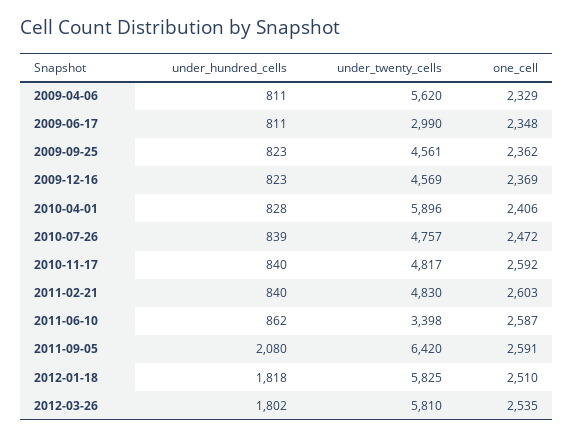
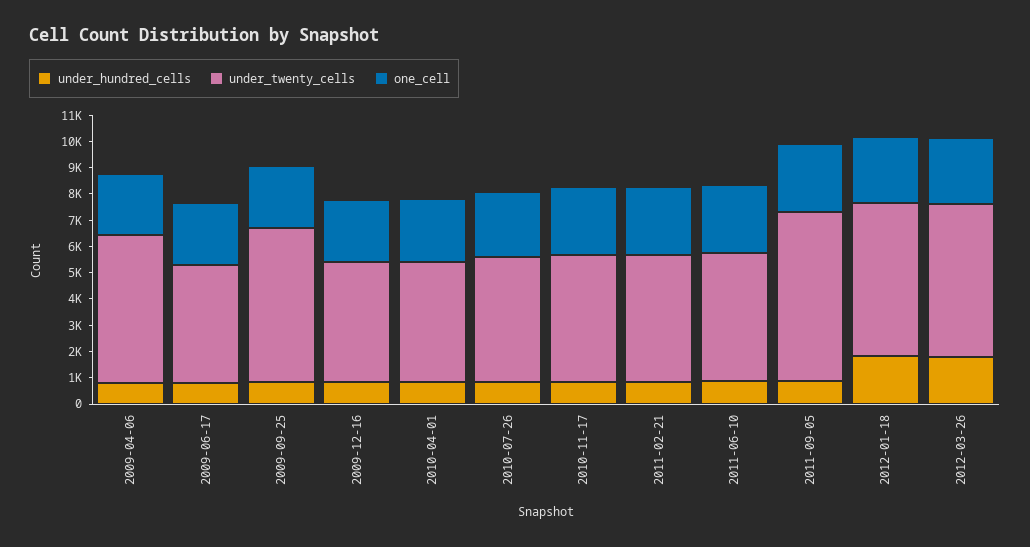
under_twenty_cells, 2009-06-17: 2990 -> 4500
under_twenty_cells, 2009-09-25: 4561 -> 6000
under_twenty_cells, 2010-04-01: 5896 -> 4500
under_twenty_cells, 2011-06-10: 3398 -> 5000
under_hundred_cells, 2011-09-05: 2080 -> 1000

